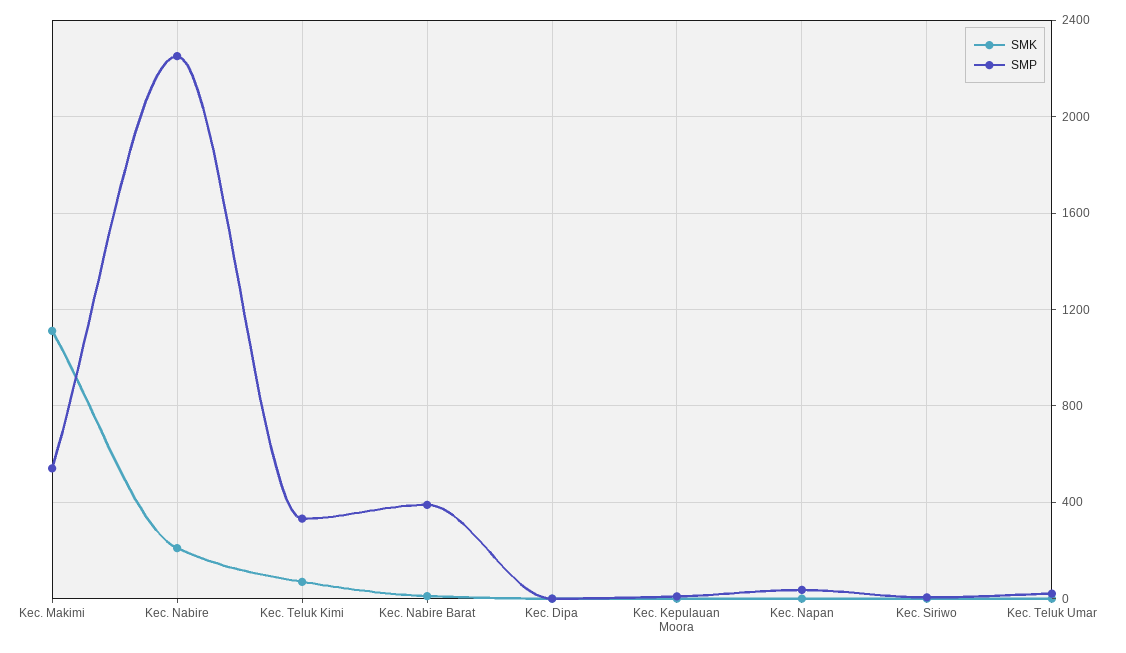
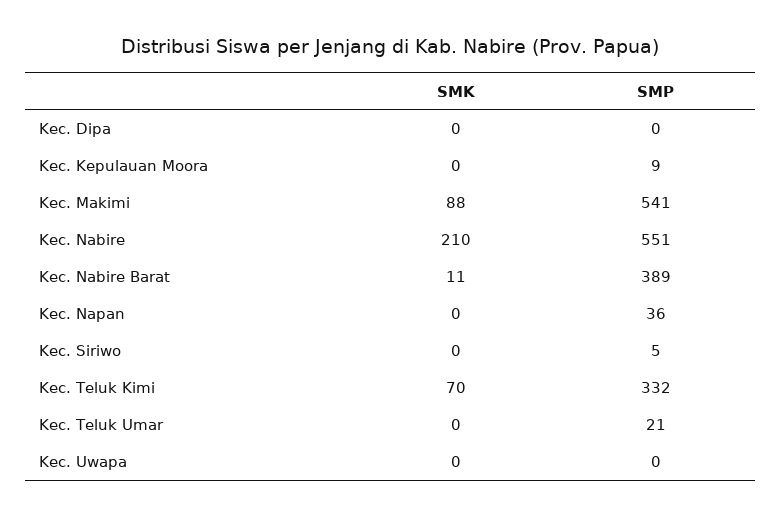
SMK, Kec. Makimi: 1100 -> 88
SMP, Kec. Nabire: 2250 -> 551
SMK, Kec. Uwapa: none -> 0
SMP, Kec. Uwapa: none -> 0

